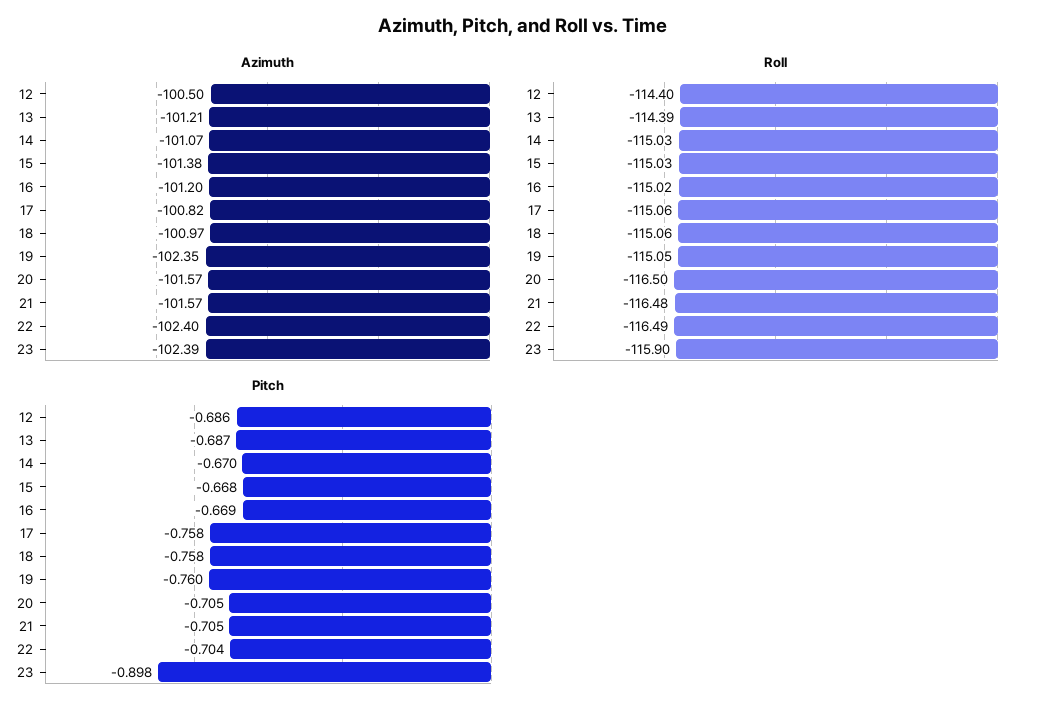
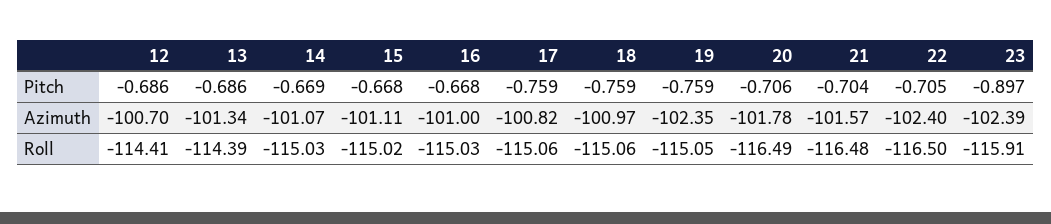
Azimuth, 12: -100.5 -> -100.7
Azimuth, 13: -101.21 -> -101.34
Azimuth, 15: -101.38 -> -101.11
Azimuth, 16: -101.2 -> -101
Azimuth, 20: -101.57 -> -101.78
Roll, 12: -114.4 -> -114.41
Roll, 15: -115.03 -> -115.02
Roll, 16: -115.02 -> -115.03
Roll, 20: -116.5 -> -116.49
Roll, 22: -116.49 -> -116.5
Roll, 23: -115.9 -> -115.91
Pitch, 13: -0.687 -> -0.686
Pitch, 14: -0.67 -> -0.669
Pitch, 16: -0.669 -> -0.668
Pitch, 17: -0.758 -> -0.759
Pitch, 18: -0.758 -> -0.759
Pitch, 19: -0.76 -> -0.759
Pitch, 20: -0.705 -> -0.706
Pitch, 21: -0.705 -> -0.704
Pitch, 22: -0.704 -> -0.705
Pitch, 23: -0.898 -> -0.897

